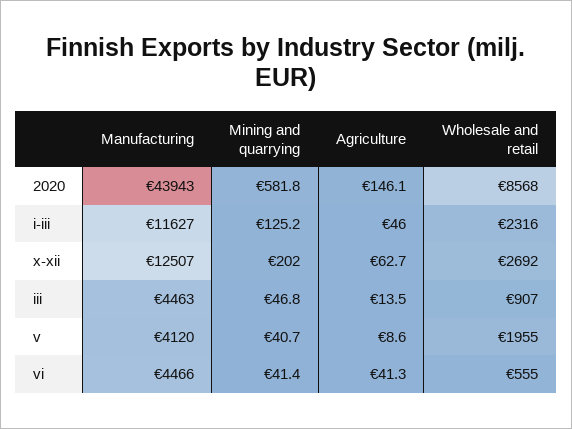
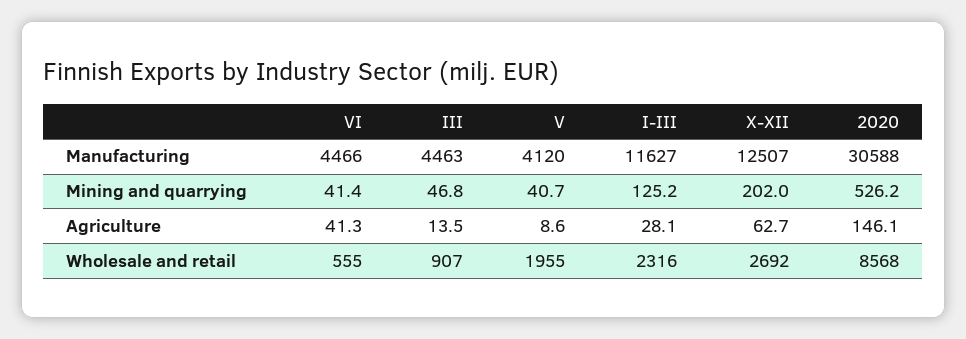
Manufacturing, 2020: 43943 -> 30588
Mining and quarrying, 2020: 581.8 -> 526.2
Agriculture, i-iii: 46 -> 28.1

